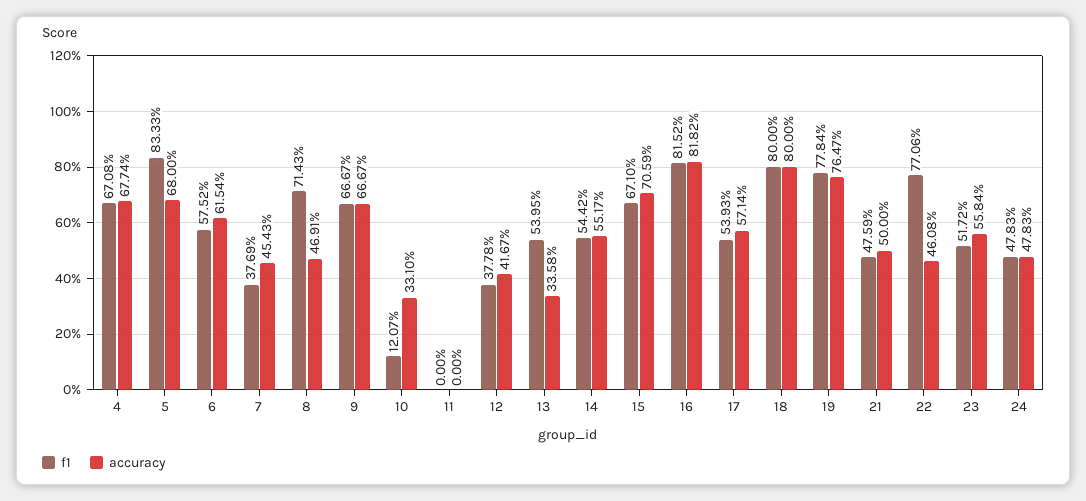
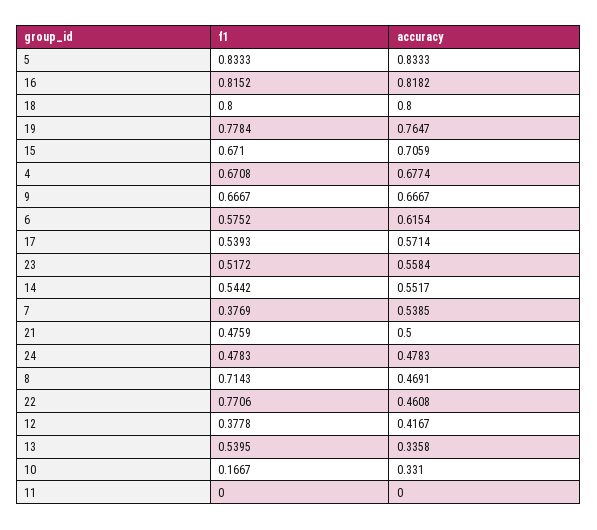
accuracy, 5: 0.68 -> 0.8333
accuracy, 7: 0.4543 -> 0.5385
f1, 10: 0.1207 -> 0.1667

